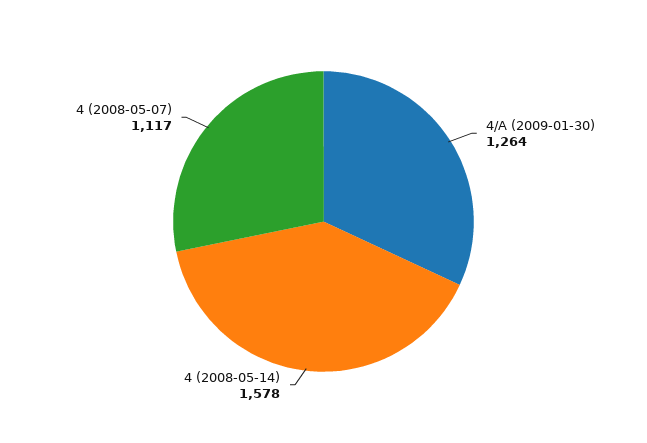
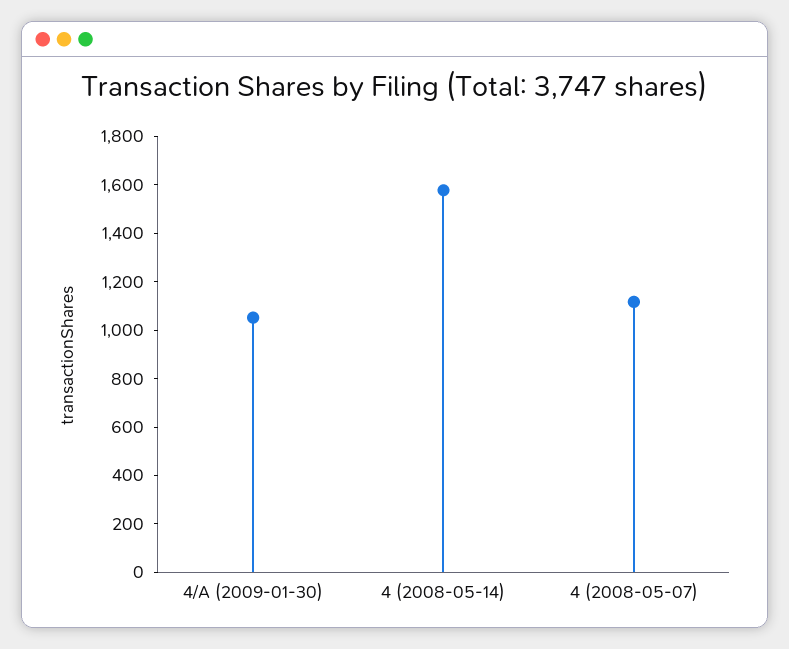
4/A (2009-01-30): 1264 -> 1050

